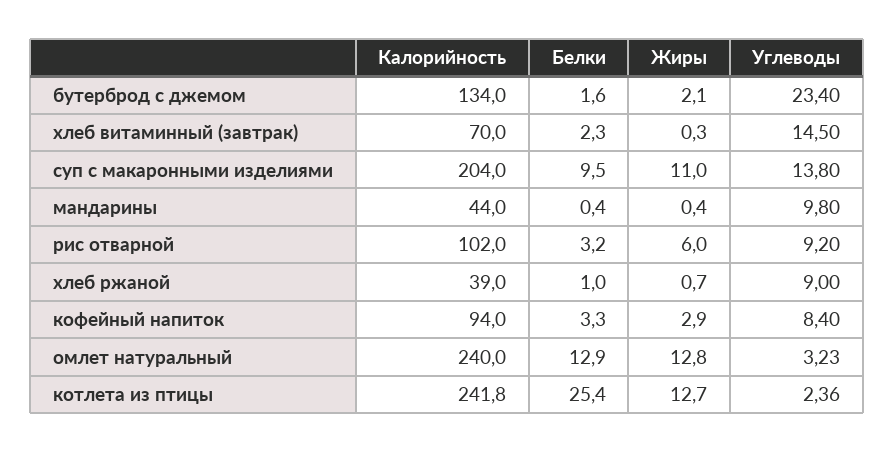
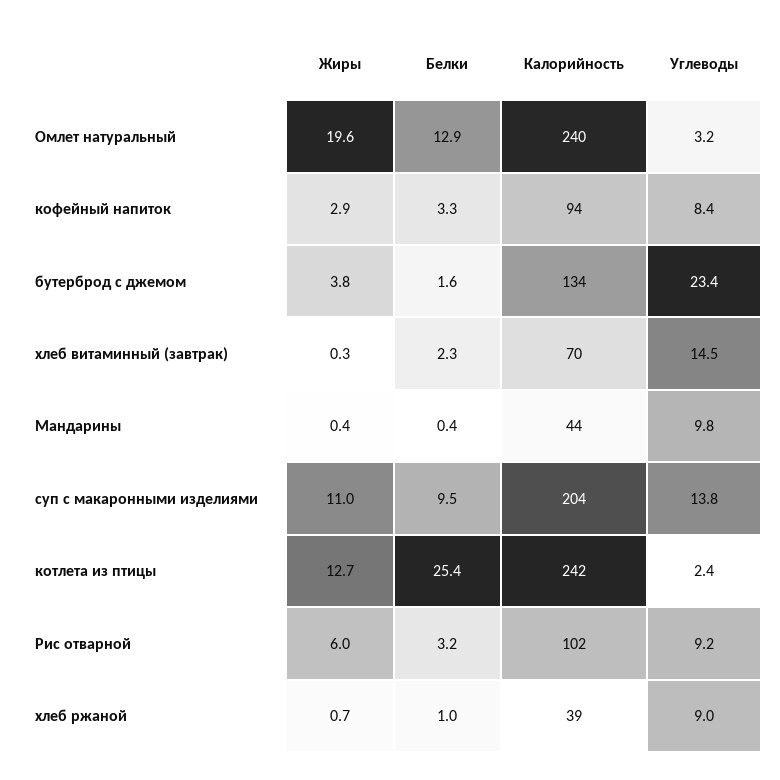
Жиры, бутерброд с джемом: 2.1 -> 3.8
Жиры, омлет натуральный: 12.8 -> 19.6

